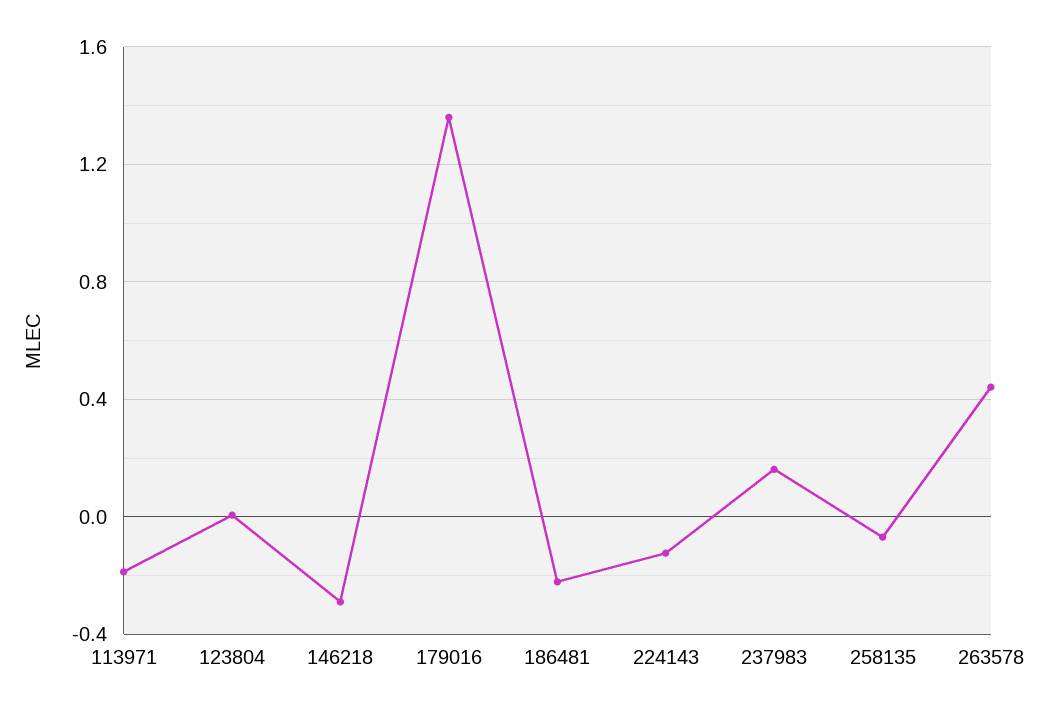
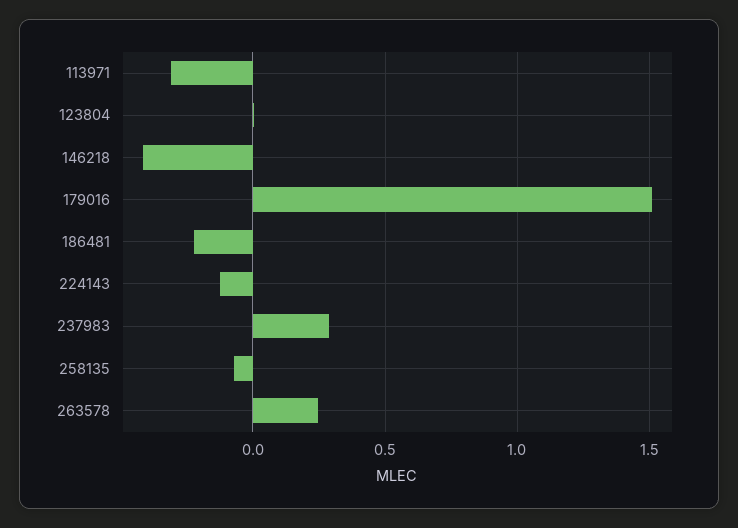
113971: -0.2 -> -0.3
146218: -0.3 -> -0.4
179016: 1.35 -> 1.5
237983: 0.15 -> 0.3
263578: 0.45 -> 0.25

